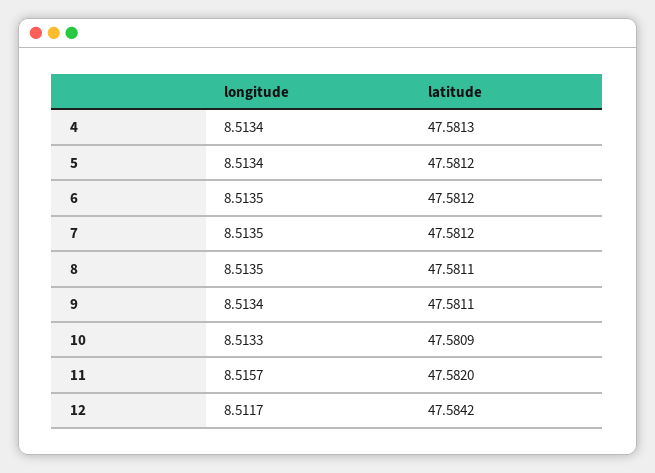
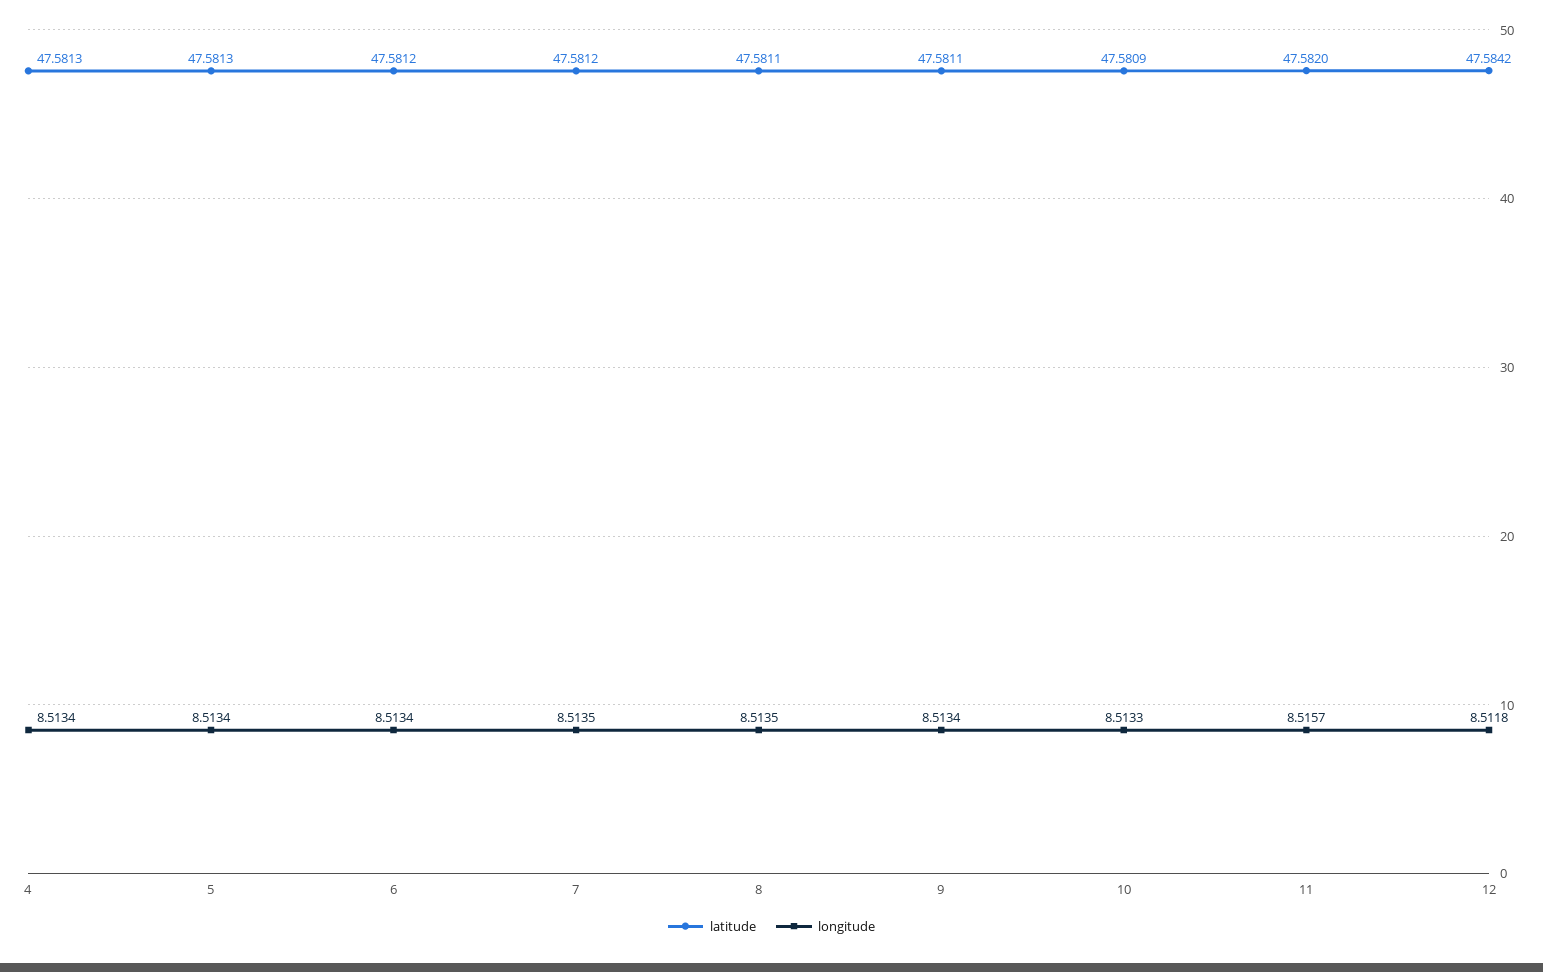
latitude, 5: 47.5812 -> 47.5813
longitude, 6: 8.5135 -> 8.5134
longitude, 12: 8.5117 -> 8.5118

